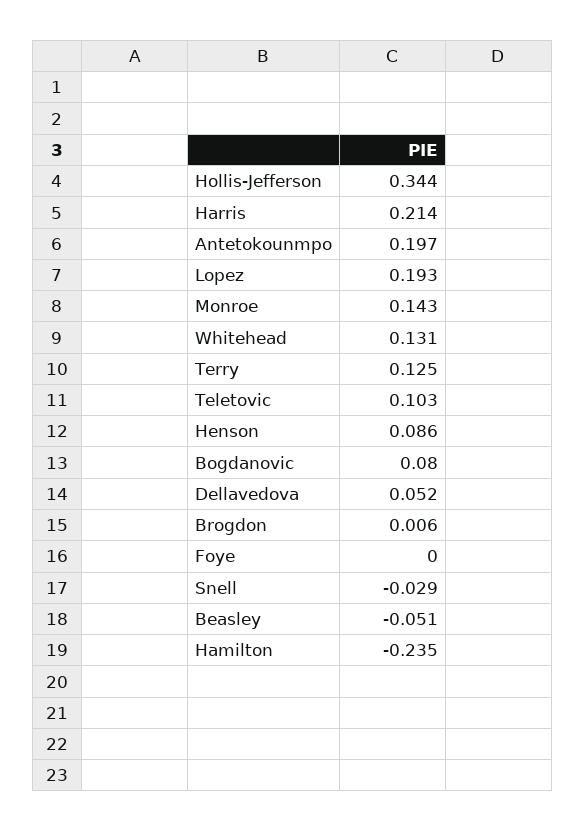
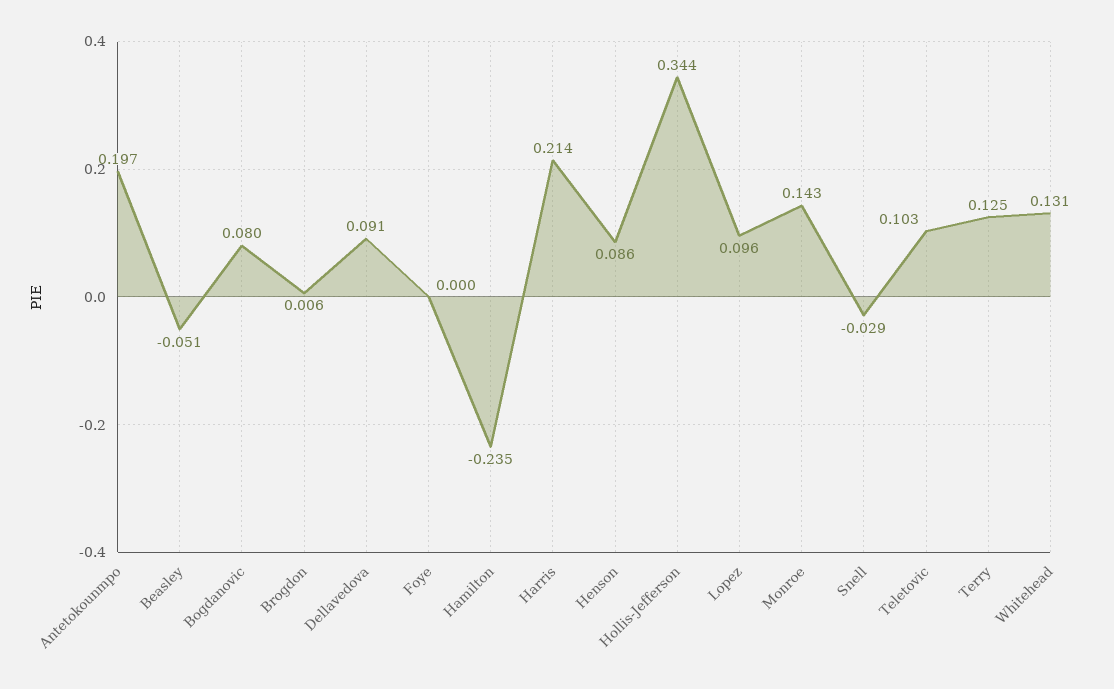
Lopez: 0.193 -> 0.096
Dellavedova: 0.052 -> 0.091

